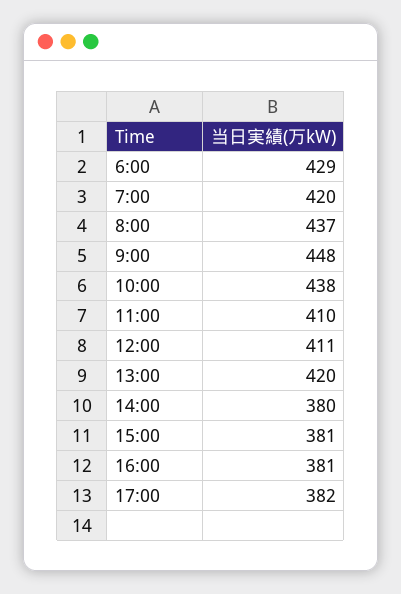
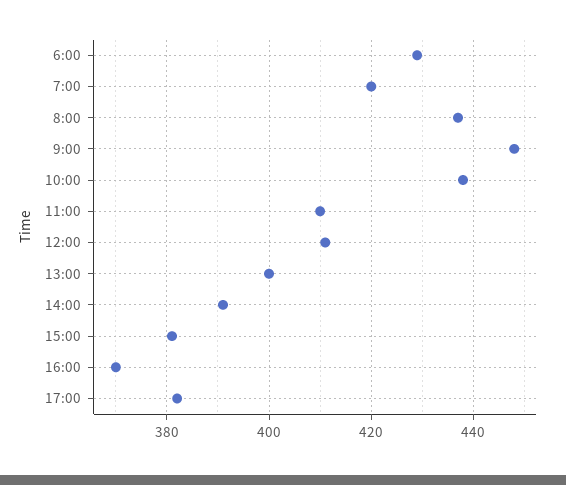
13:00: 420 -> 400
14:00: 380 -> 390
16:00: 381 -> 370

